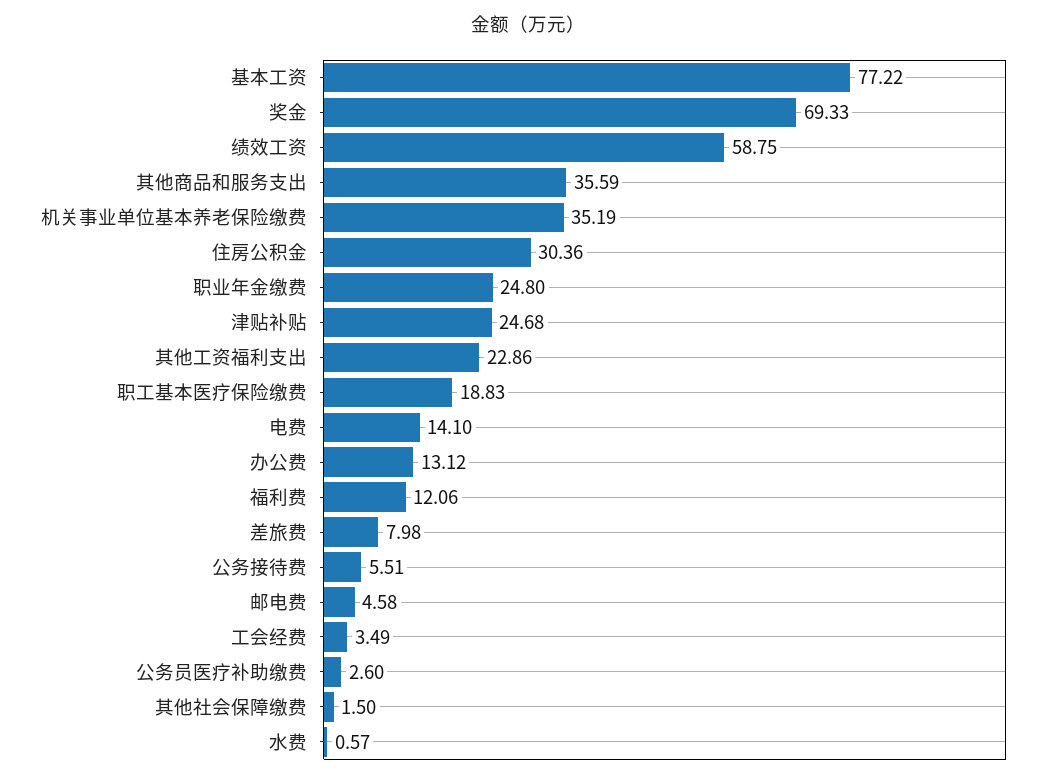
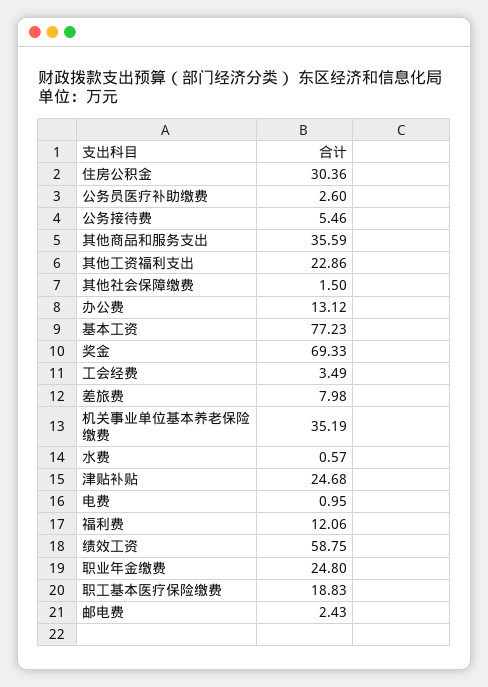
基本工资: 77.22 -> 77.23
电费: 14.1 -> 0.95
公务接待费: 5.51 -> 5.46
邮电费: 4.58 -> 2.43

